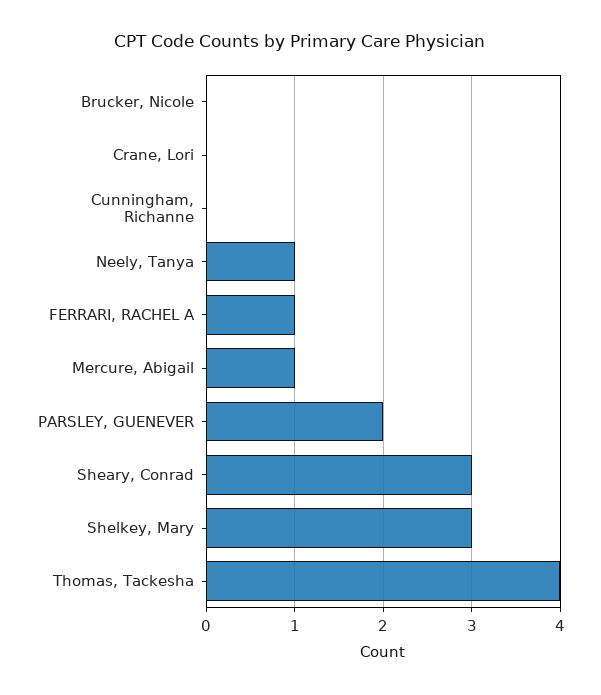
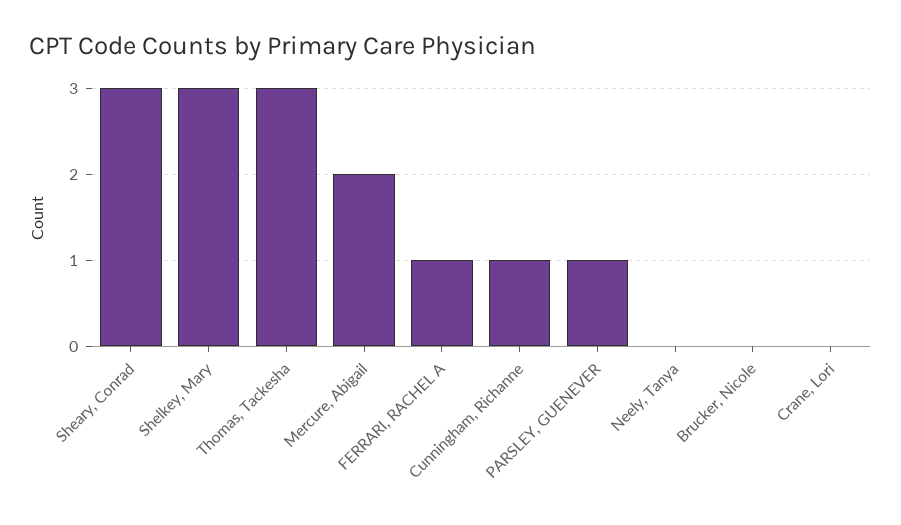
Cunningham, Richanne: 0 -> 1
Neely, Tanya: 1 -> 0
Mercure, Abigail: 1 -> 2
PARSLEY, GUENEVER: 2 -> 1
Thomas, Tackesha: 4 -> 3

